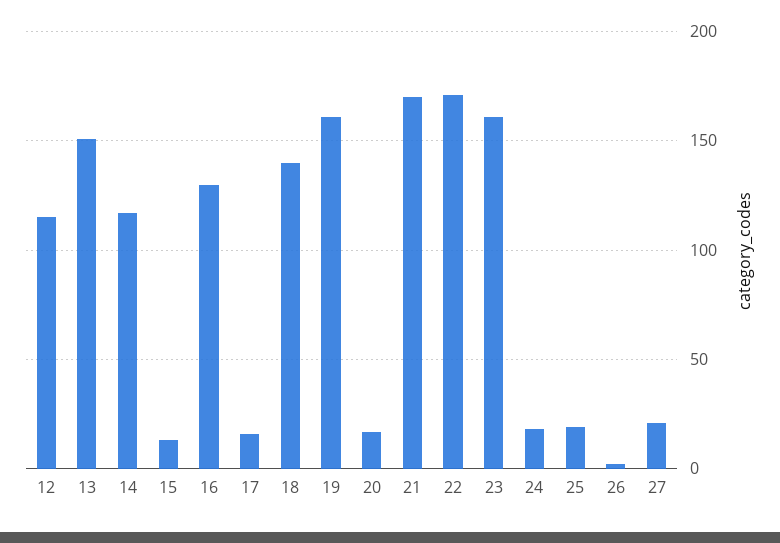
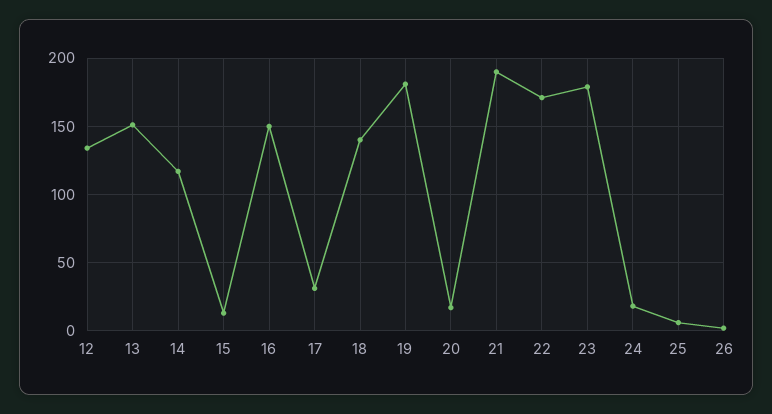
12: 115 -> 135
16: 130 -> 150
17: 15 -> 30
19: 160 -> 180
21: 170 -> 190
23: 160 -> 180
25: 20 -> 5
27: 20 -> none

